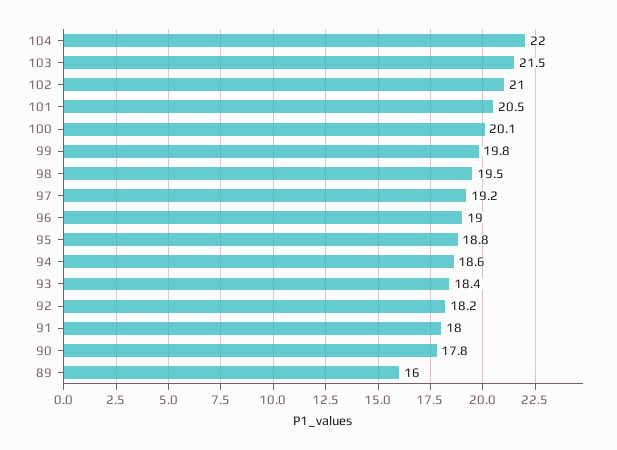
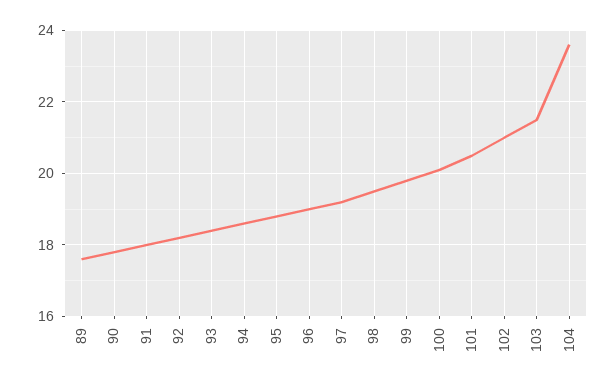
104: 22 -> 23.5
89: 16 -> 17.5

